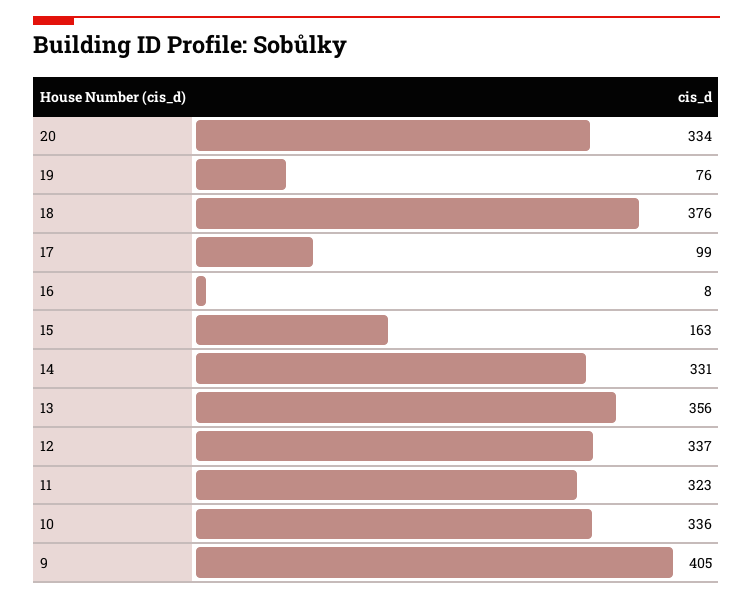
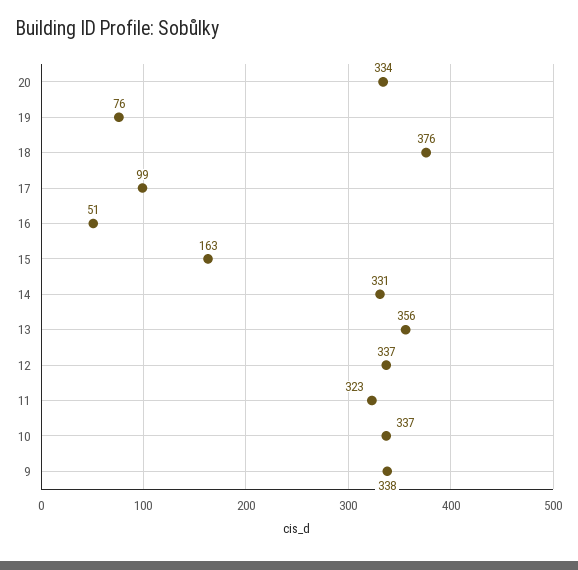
16: 8 -> 51
10: 336 -> 337
9: 405 -> 338

